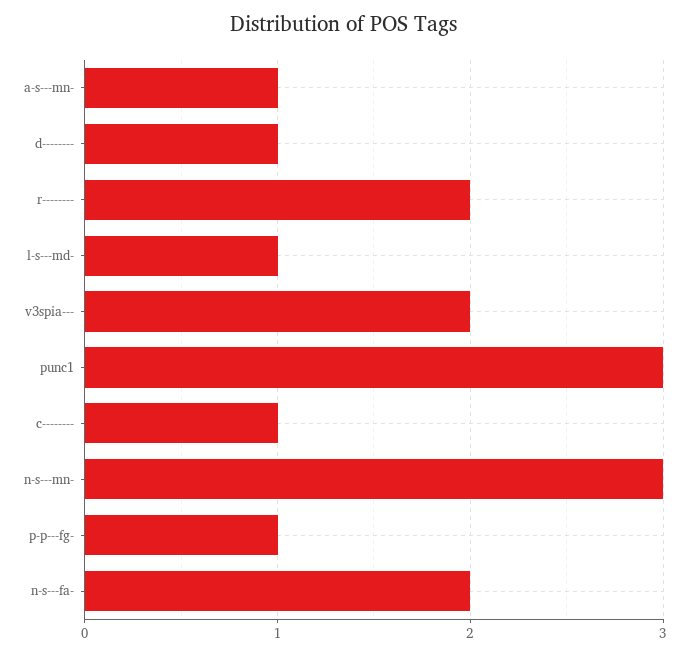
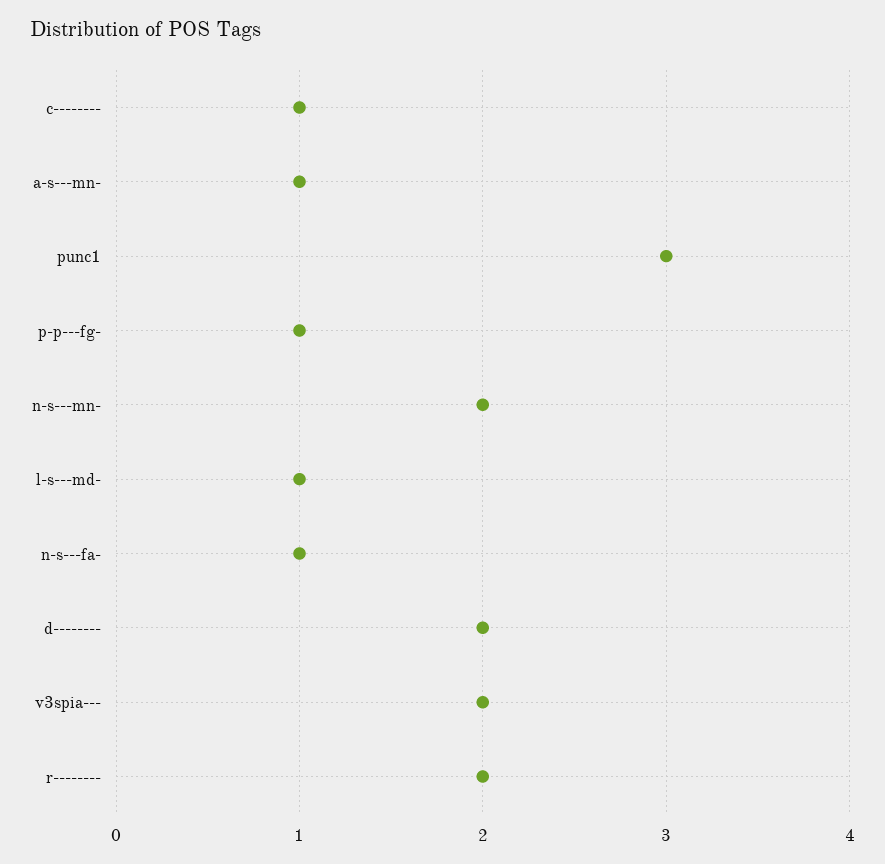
d--------: 1 -> 2
n-s---mn-: 3 -> 2
n-s---fa-: 2 -> 1

